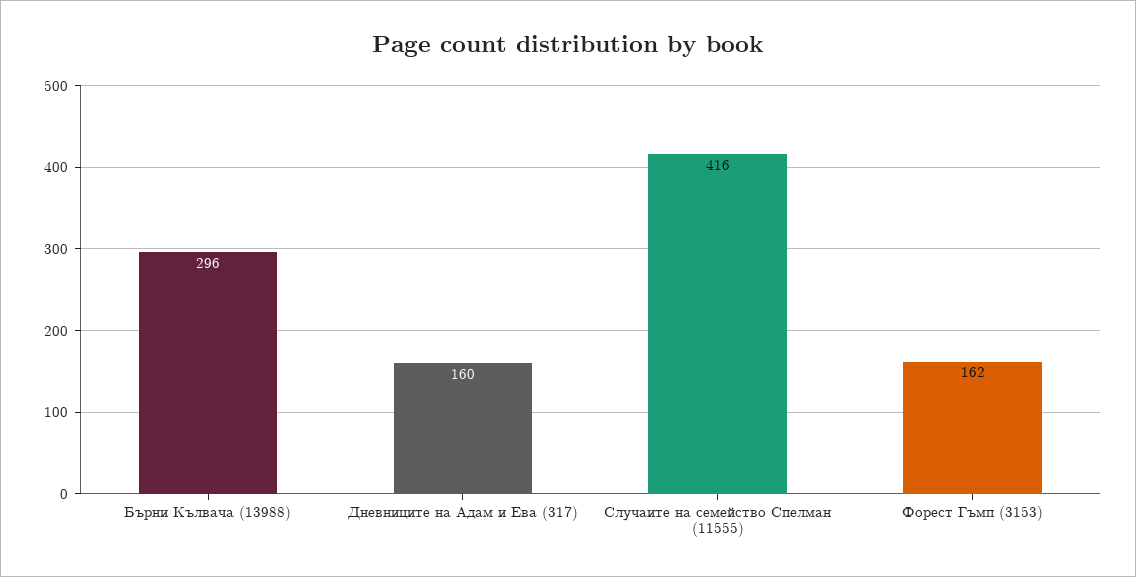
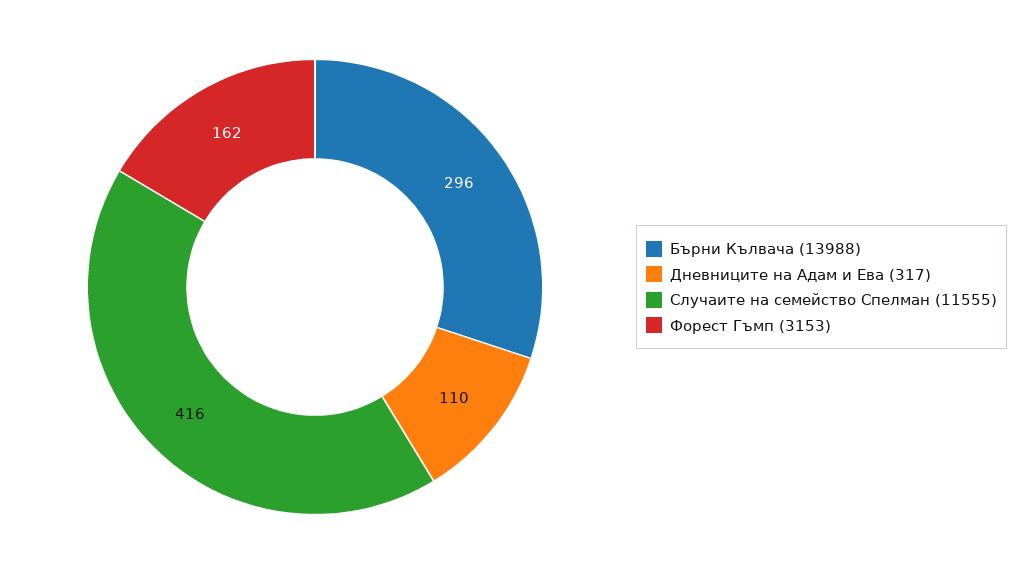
Дневниците на Адам и Ева (317): 160 -> 110

